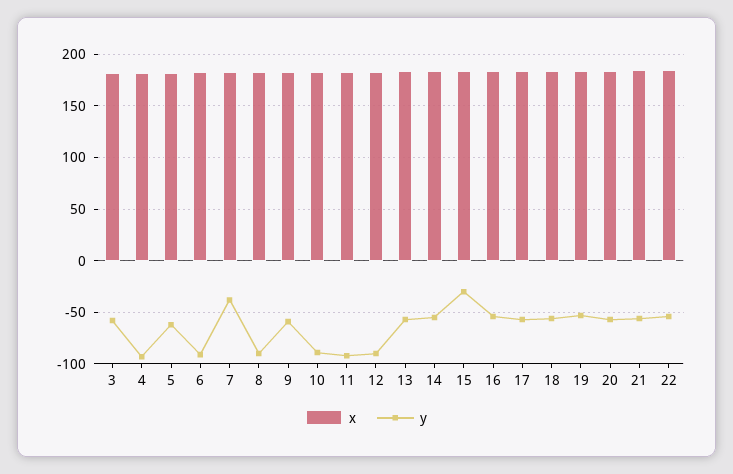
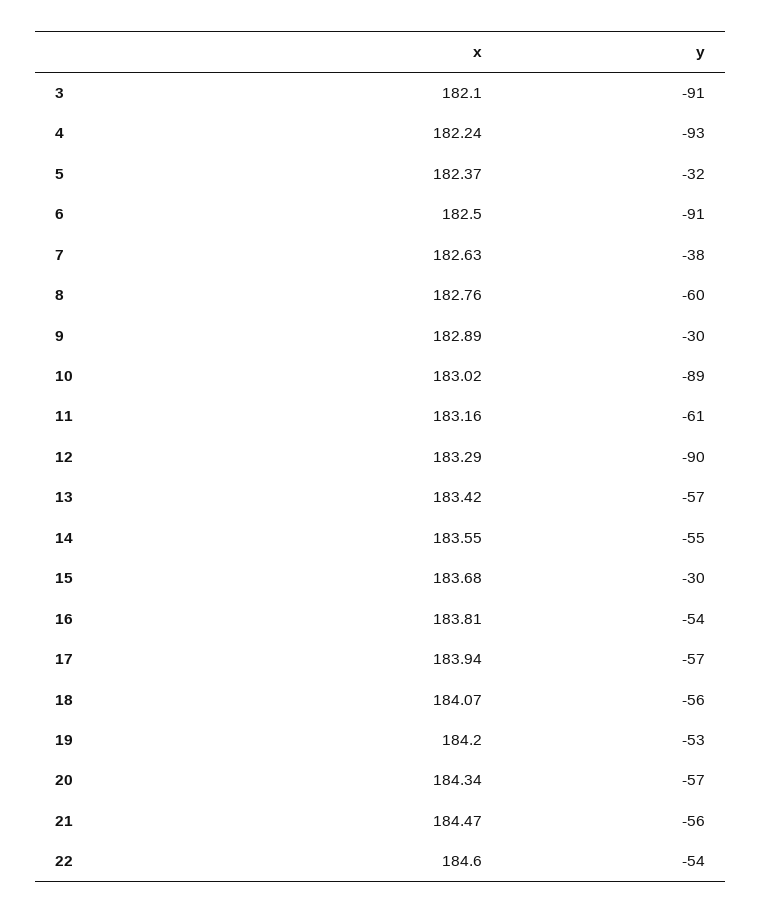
y, 3: -60 -> -91
y, 5: -60 -> -32
y, 8: -90 -> -60
y, 9: -60 -> -30
y, 11: -90 -> -61

